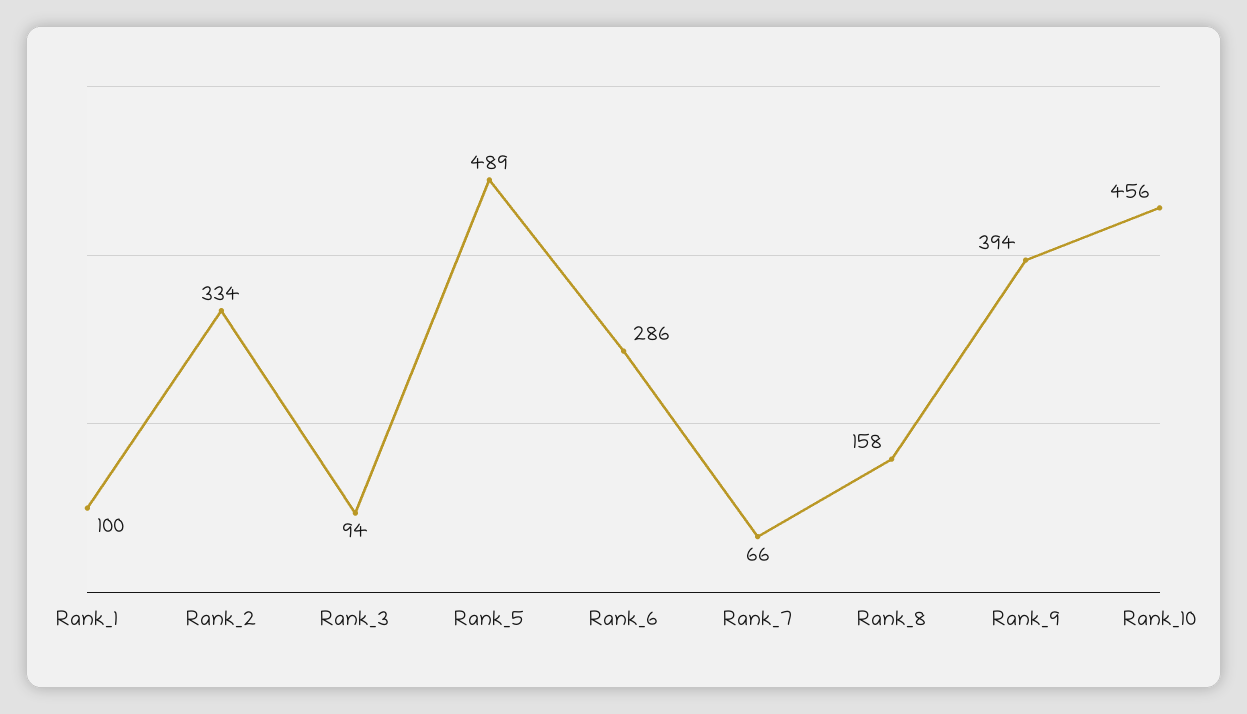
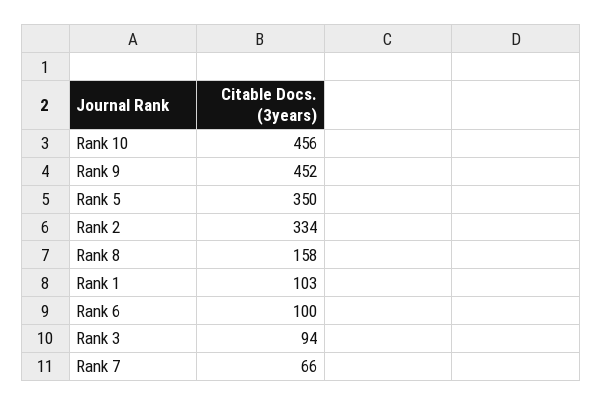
Rank_1: 100 -> 103
Rank_5: 489 -> 350
Rank_6: 286 -> 100
Rank_9: 394 -> 452

